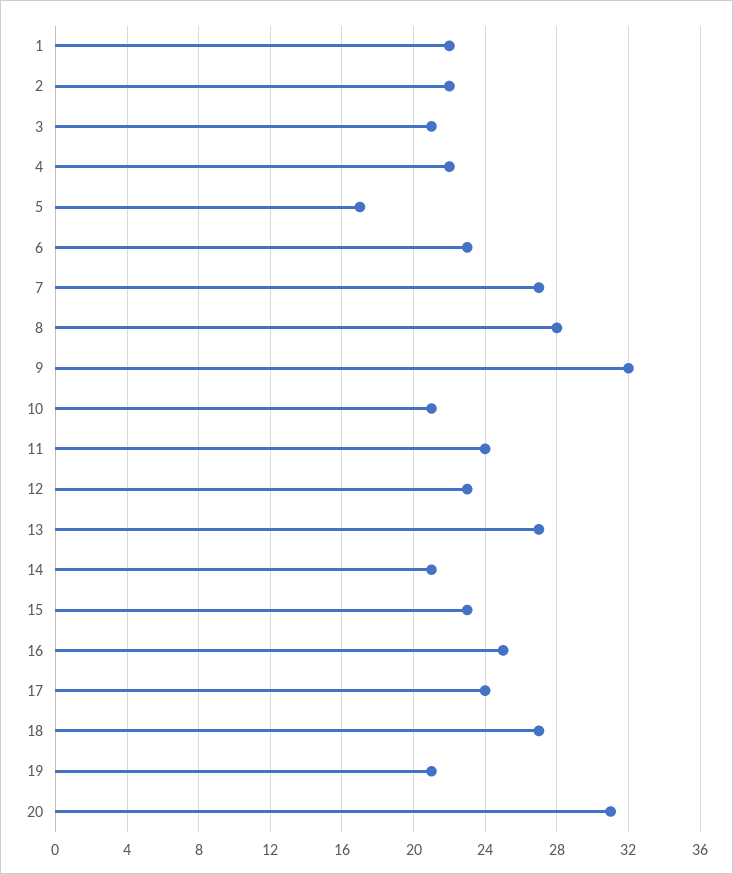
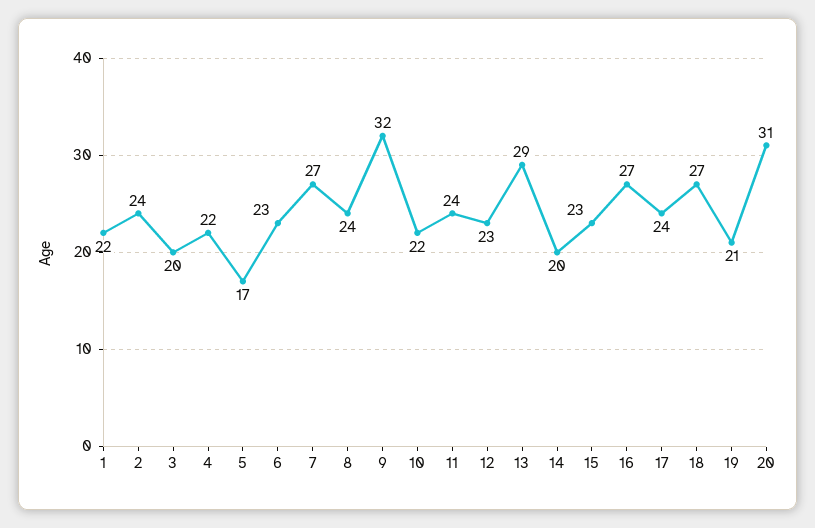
2: 22 -> 24
3: 21 -> 20
8: 28 -> 24
10: 21 -> 22
13: 27 -> 29
14: 21 -> 20
16: 25 -> 27

